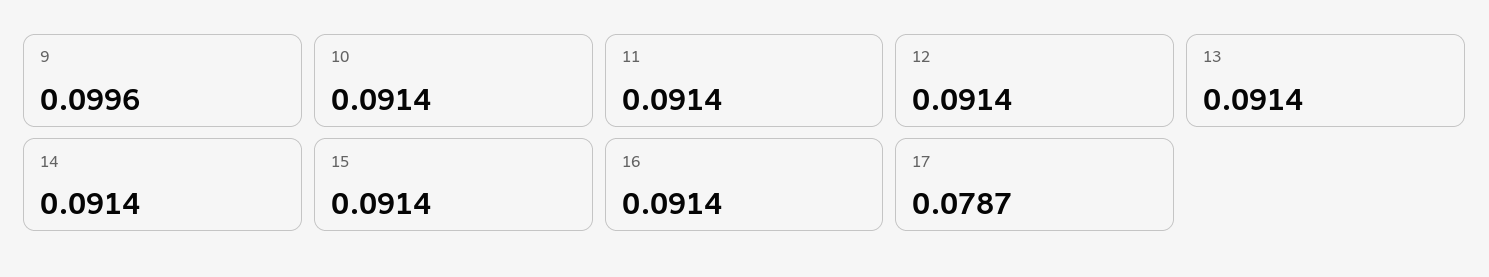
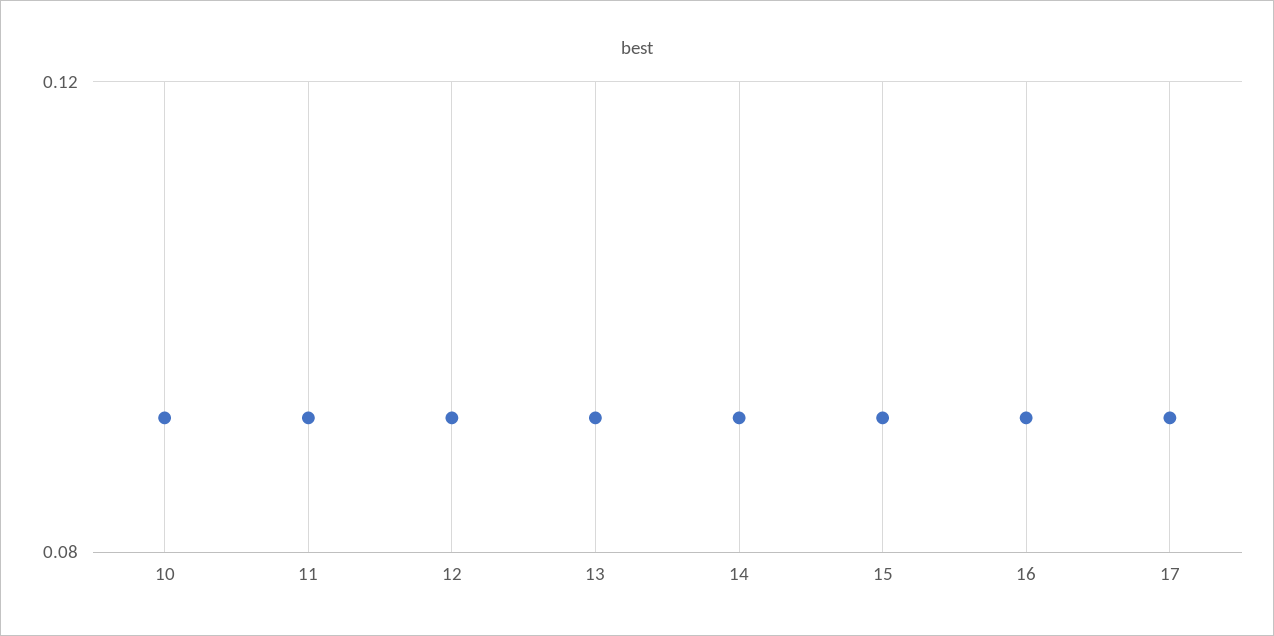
9: 0.0996 -> none
17: 0.0787 -> 0.09

